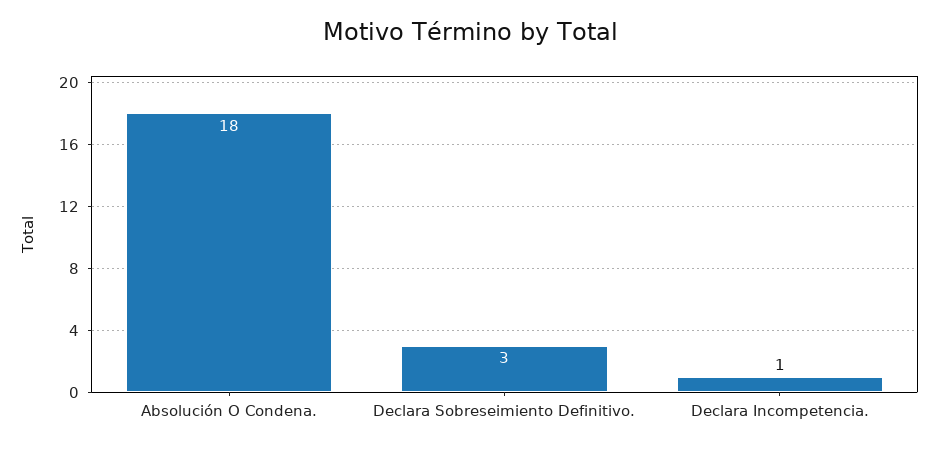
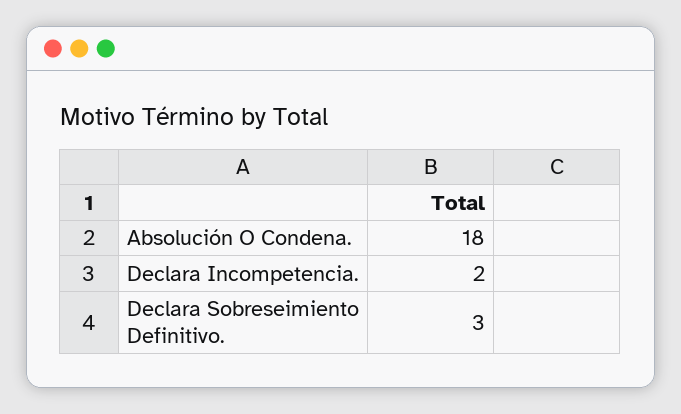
Declara Incompetencia.: 1 -> 2

